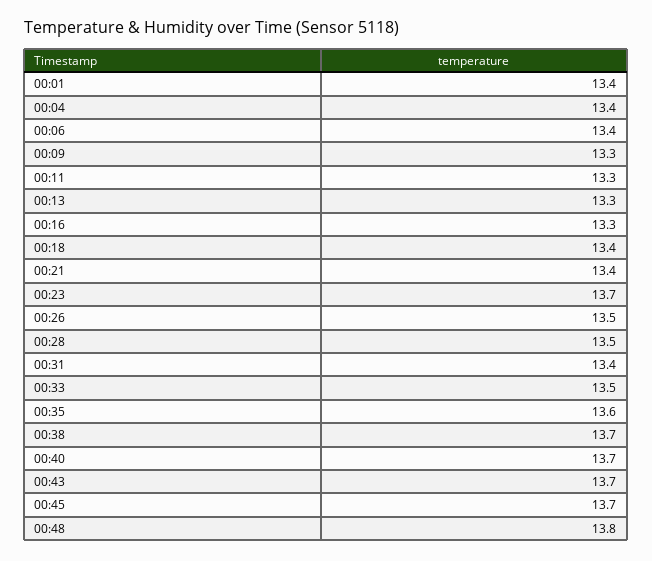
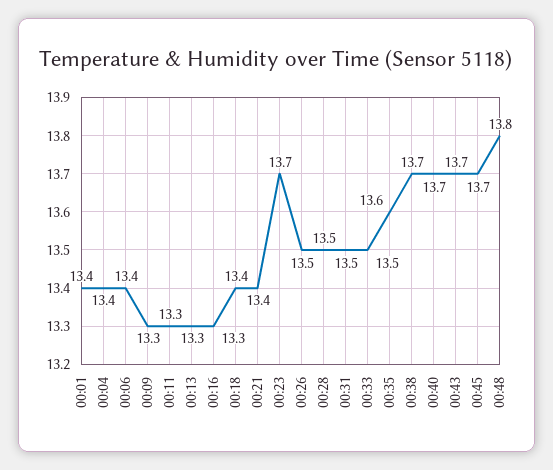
00:31: 13.4 -> 13.5

